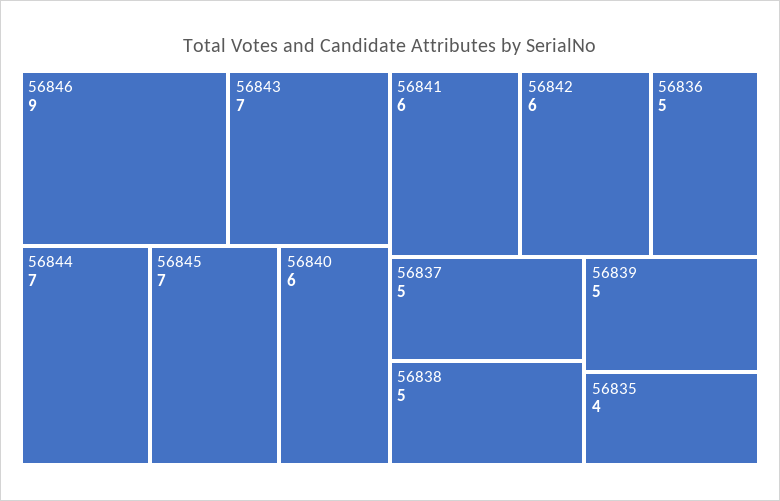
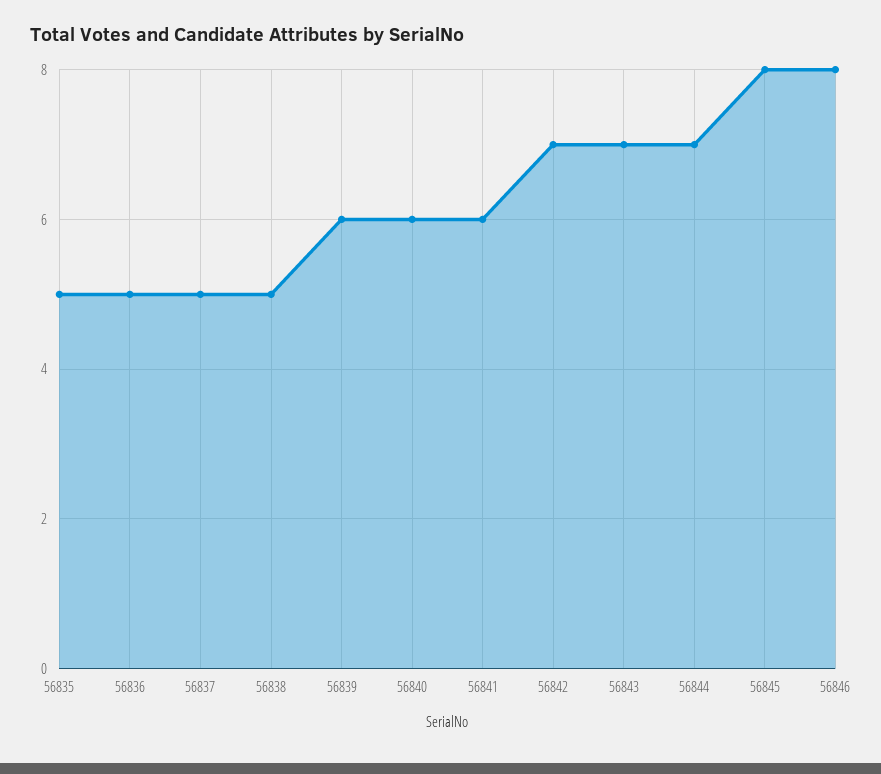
56846: 9 -> 8
56845: 7 -> 8
56842: 6 -> 7
56839: 5 -> 6
56835: 4 -> 5

